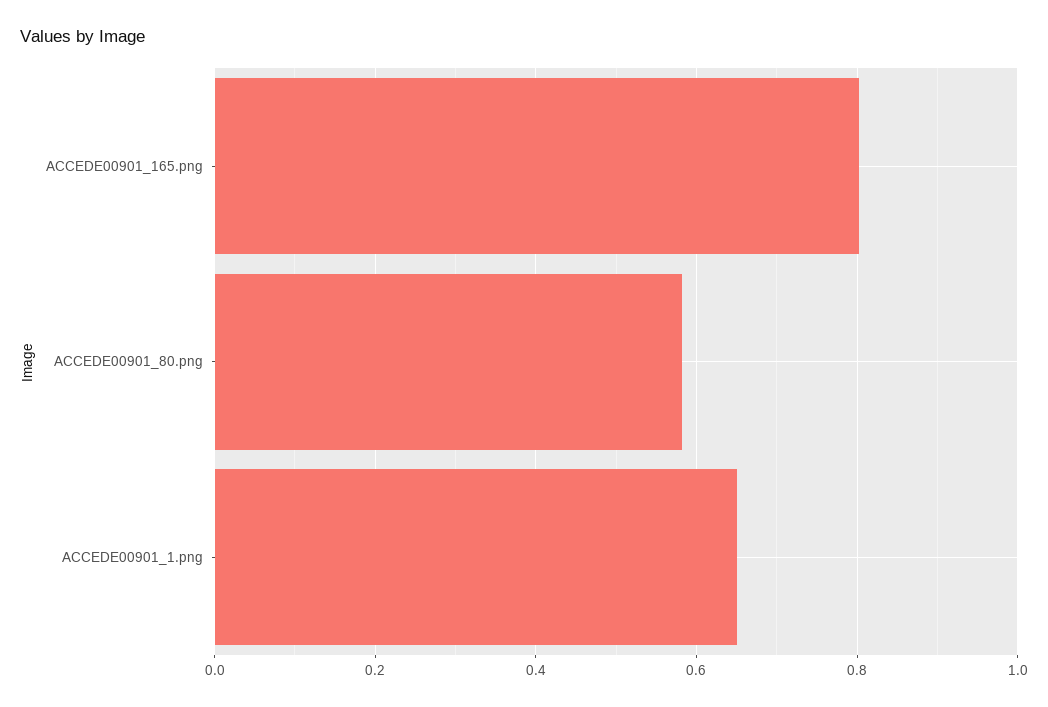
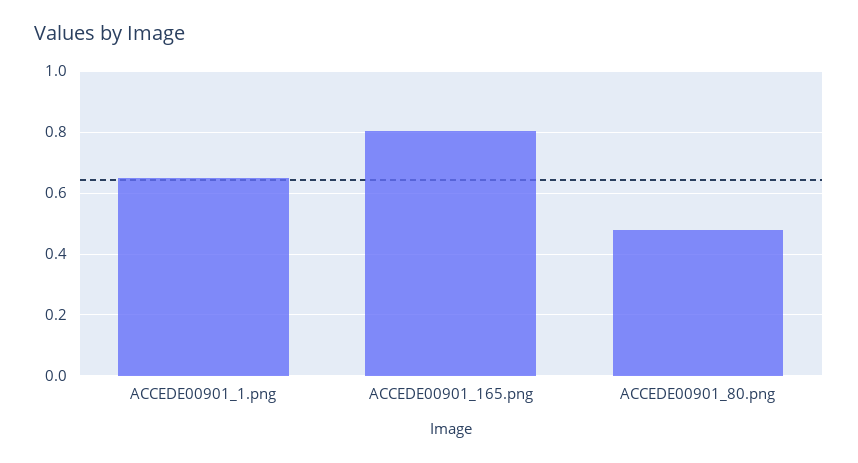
ACCEDE00901_80.png: 0.58 -> 0.48

